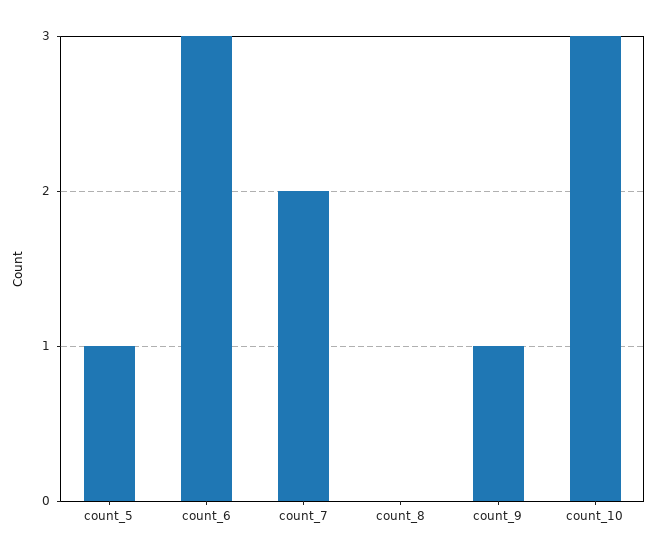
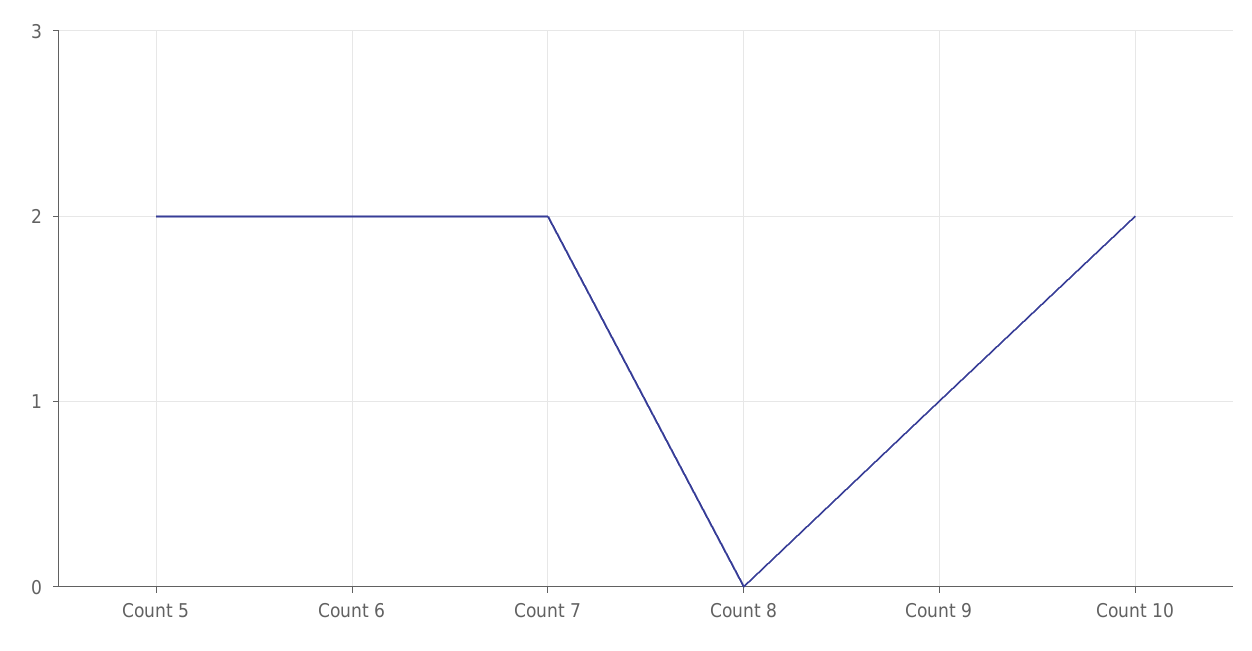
count_5: 1 -> 2
count_6: 3 -> 2
count_10: 3 -> 2

